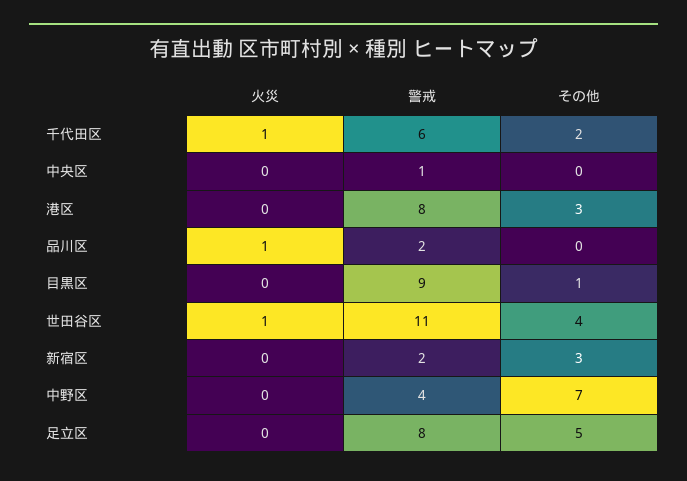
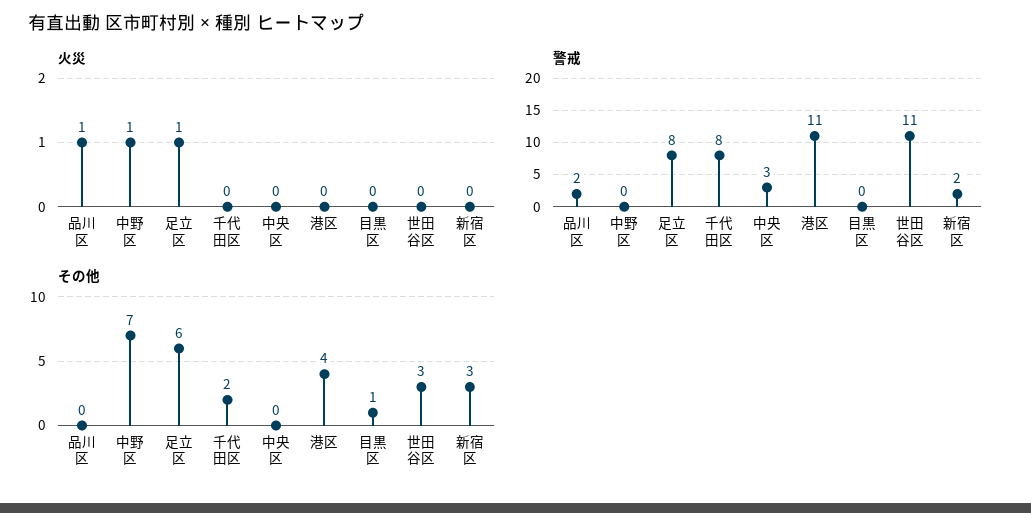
火災, 千代田区: 1 -> 0
警戒, 千代田区: 6 -> 8
警戒, 中央区: 1 -> 3
警戒, 港区: 8 -> 11
その他, 港区: 3 -> 4
警戒, 目黒区: 9 -> 0
火災, 世田谷区: 1 -> 0
その他, 世田谷区: 4 -> 3
火災, 中野区: 0 -> 1
警戒, 中野区: 4 -> 0
火災, 足立区: 0 -> 1
その他, 足立区: 5 -> 6

